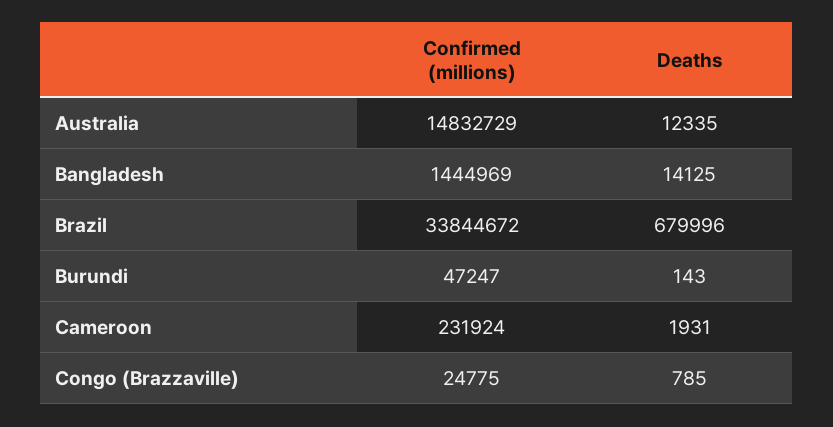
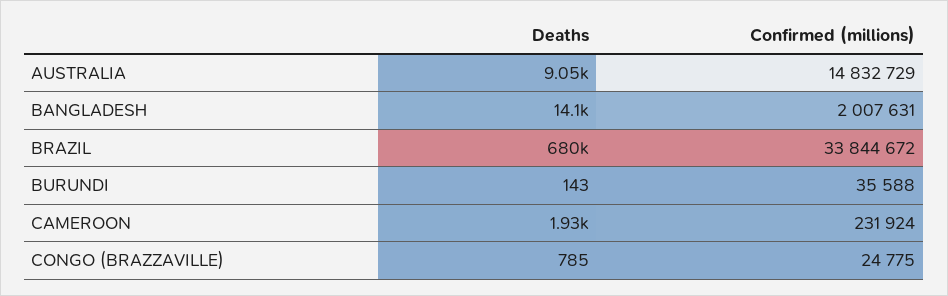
Deaths, Australia: 12335 -> 9050
Confirmed (millions), Bangladesh: 1444969 -> 2007631
Confirmed (millions), Burundi: 47247 -> 35588

